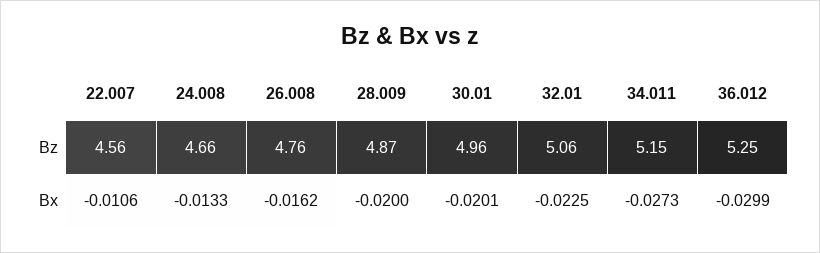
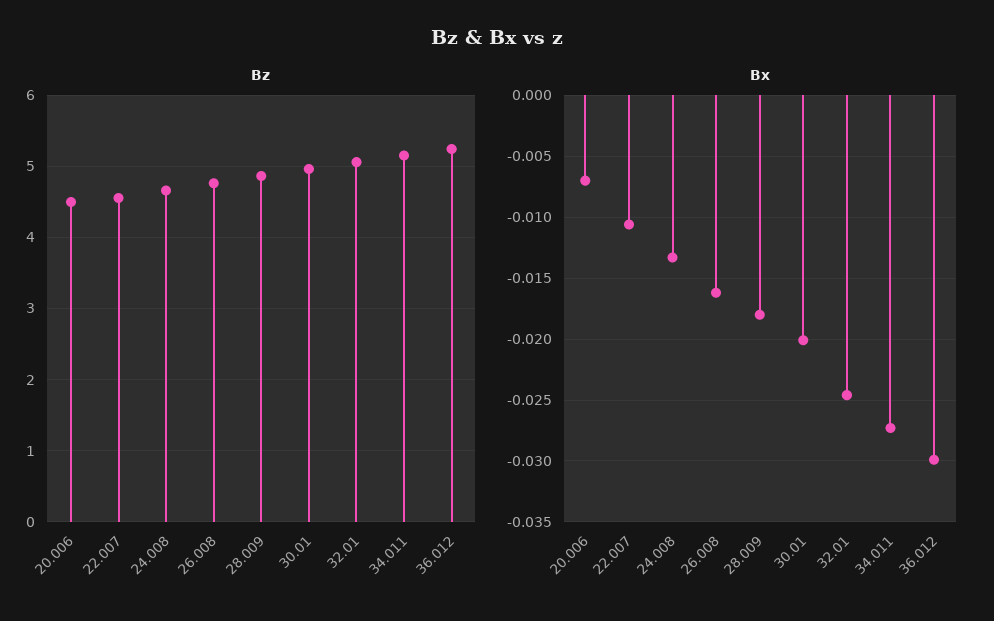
Bx, 28.009: -0.02 -> -0.018
Bx, 32.01: -0.0225 -> -0.0245
Bz, 20.006: none -> 4.5
Bx, 20.006: none -> -0.007

